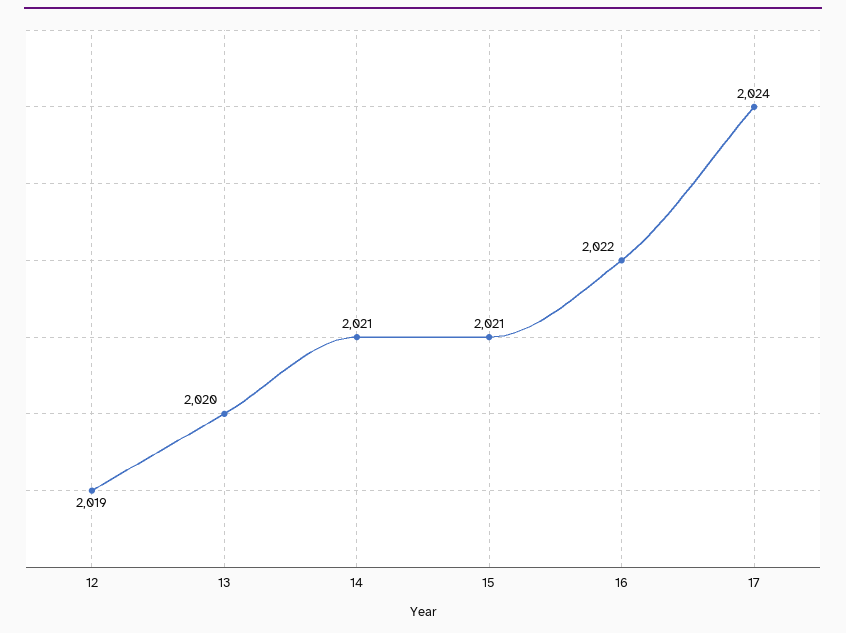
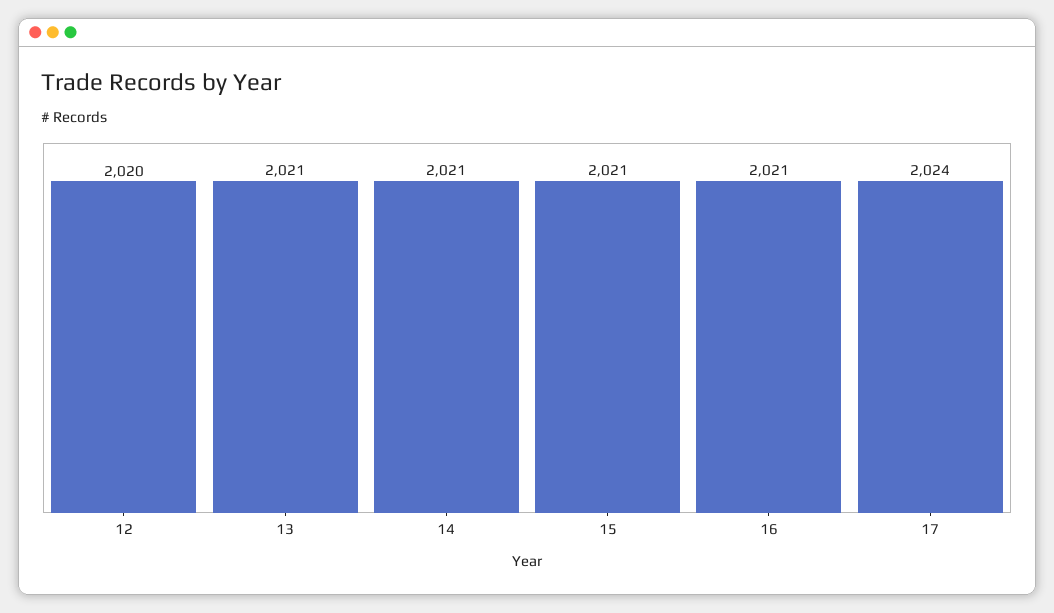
12: 2019 -> 2020
13: 2020 -> 2021
16: 2022 -> 2021

